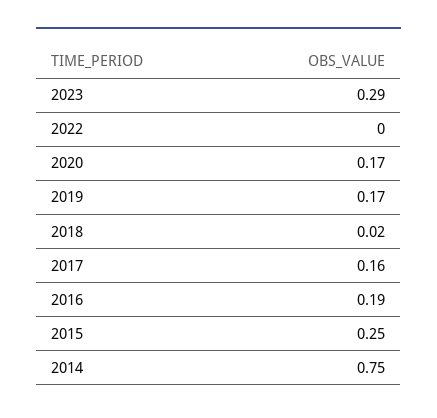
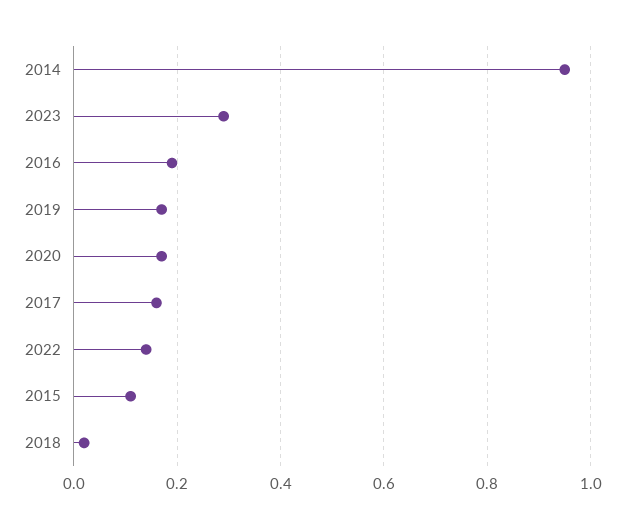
2022: 0 -> 0.15
2015: 0.25 -> 0.1
2014: 0.75 -> 0.95

